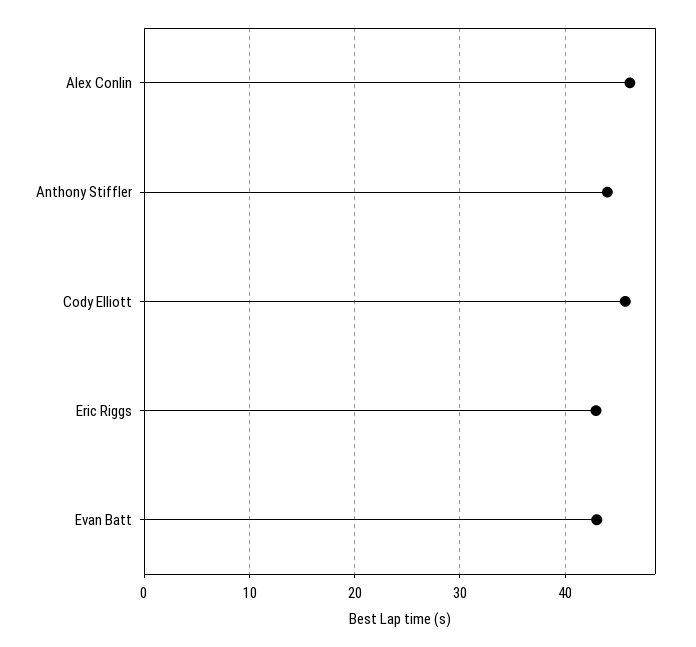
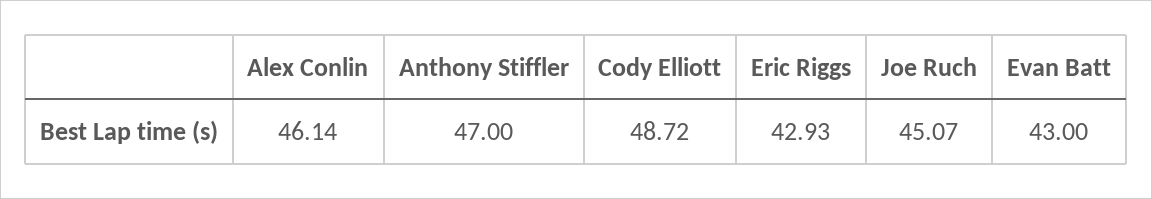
Anthony Stiffler: 44 -> 47
Cody Elliott: 46 -> 48.72
Joe Ruch: none -> 45.07

